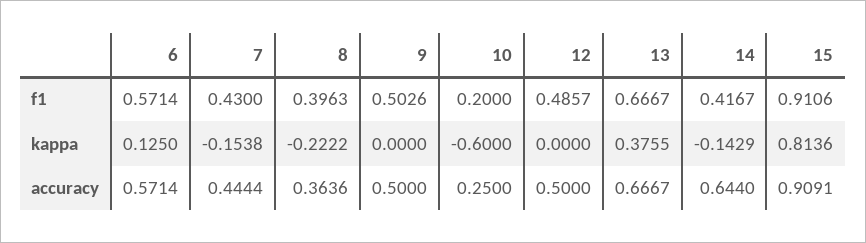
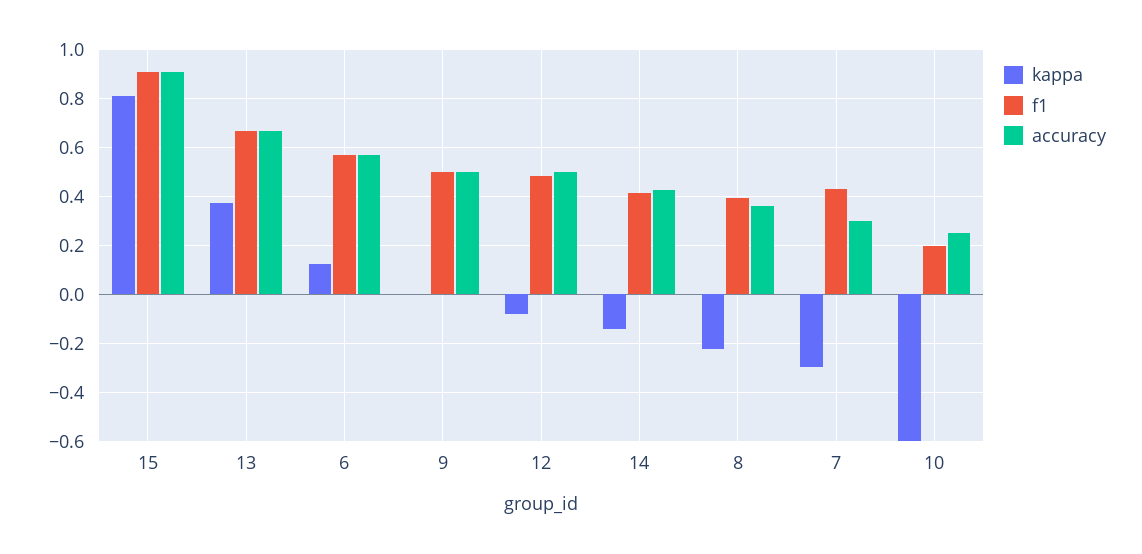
kappa, 7: -0.1538 -> -0.3
kappa, 12: 0 -> -0.075
accuracy, 7: 0.4444 -> 0.3
accuracy, 14: 0.644 -> 0.425

